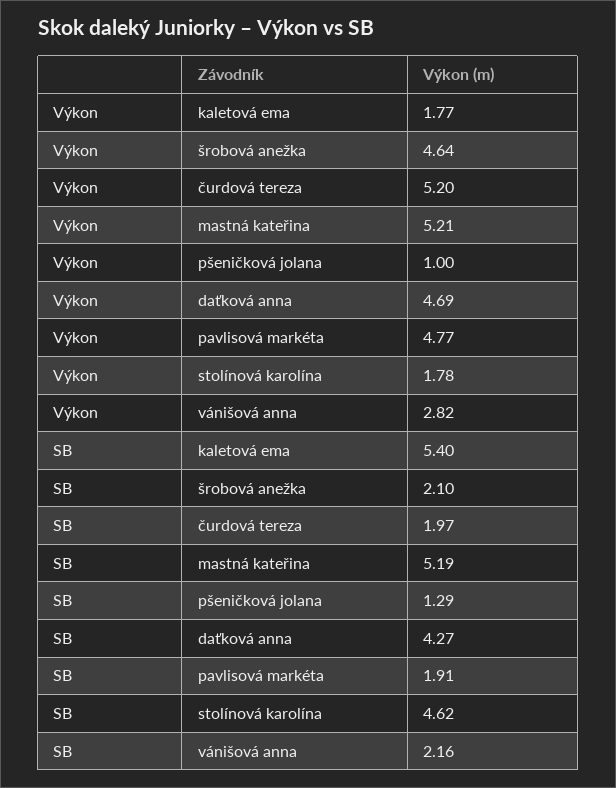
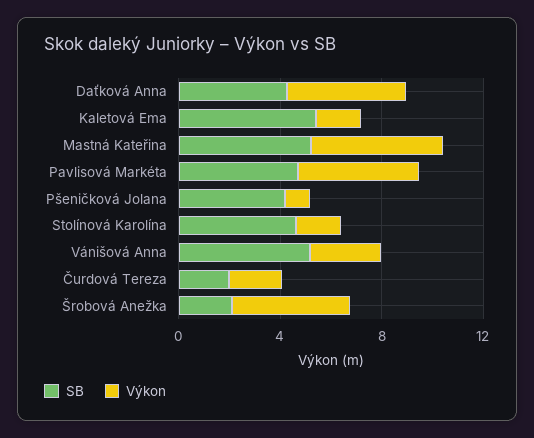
Výkon, čurdová tereza: 5.2 -> 2
SB, pšeničková jolana: 1.29 -> 4
SB, pavlisová markéta: 1.91 -> 5
SB, vánišová anna: 2.16 -> 5

